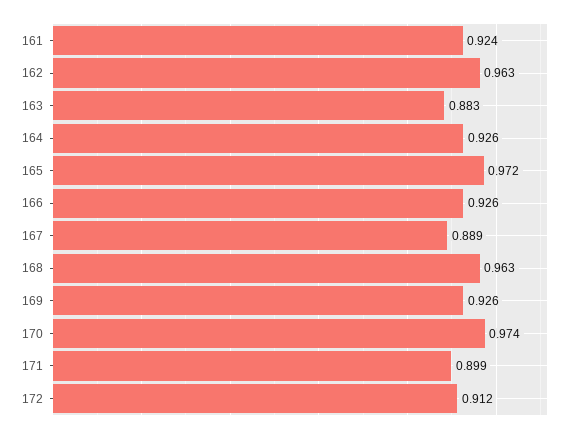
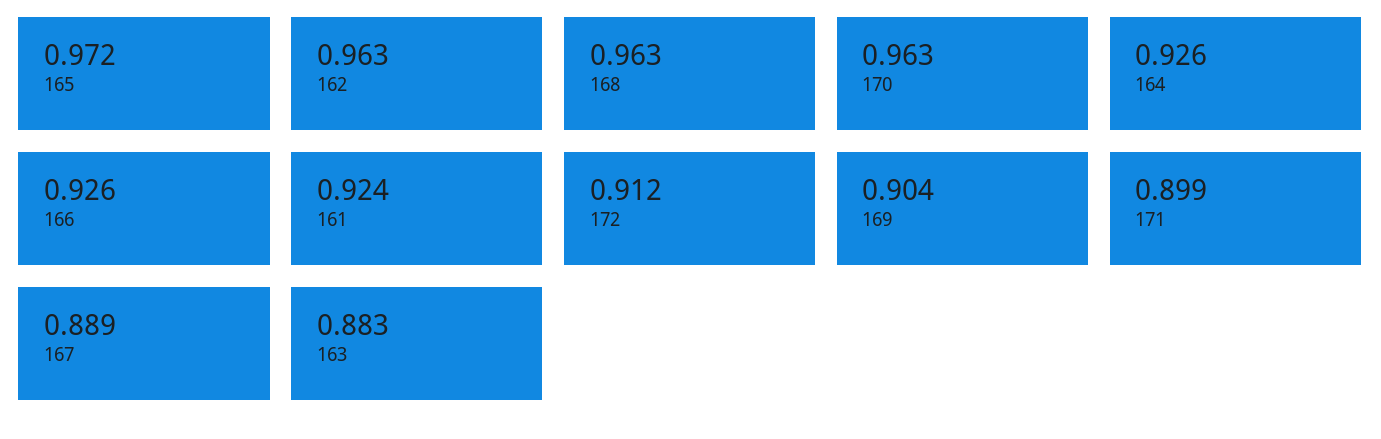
169: 0.926 -> 0.904
170: 0.974 -> 0.963

